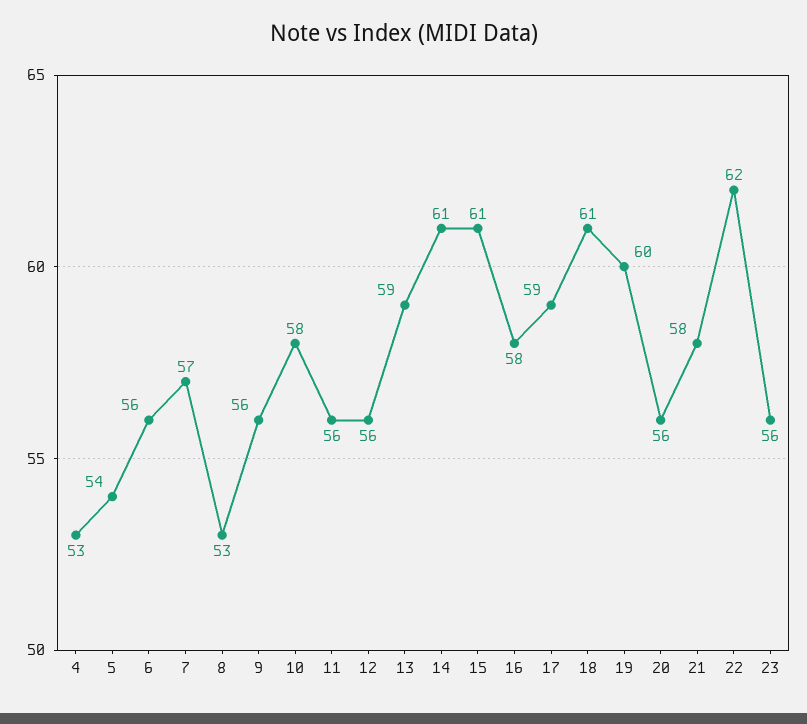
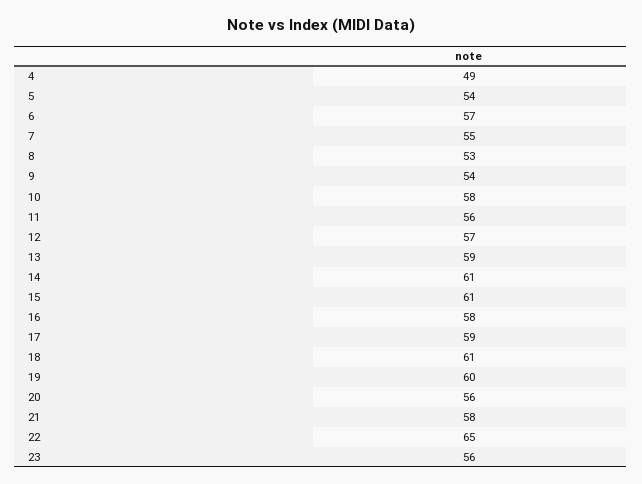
4: 53 -> 49
6: 56 -> 57
7: 57 -> 55
9: 56 -> 54
12: 56 -> 57
22: 62 -> 65

